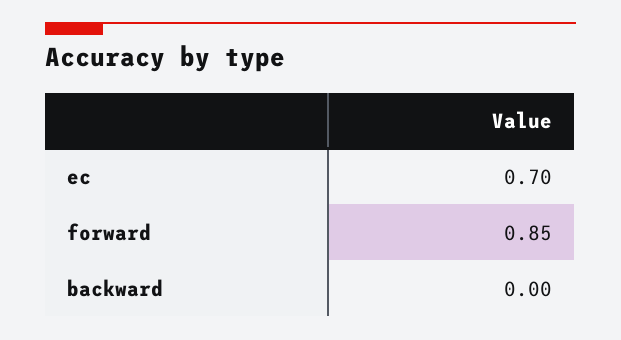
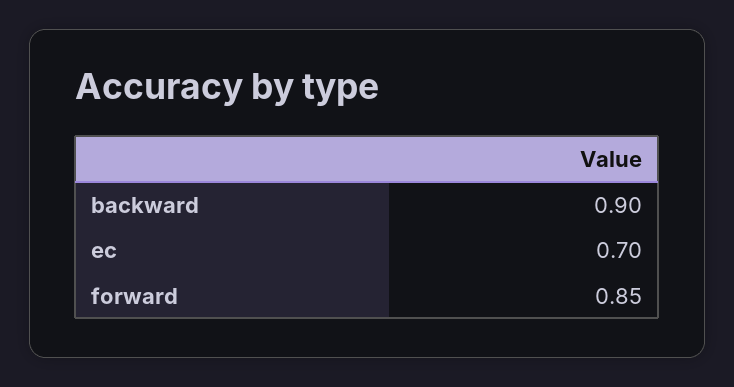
backward: 0 -> 0.9

